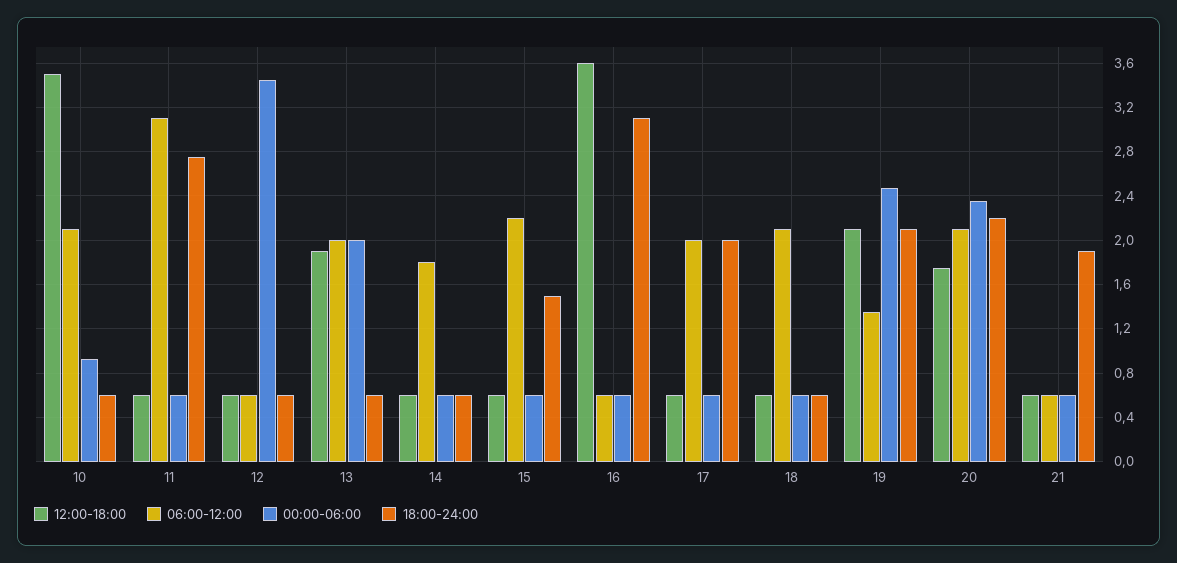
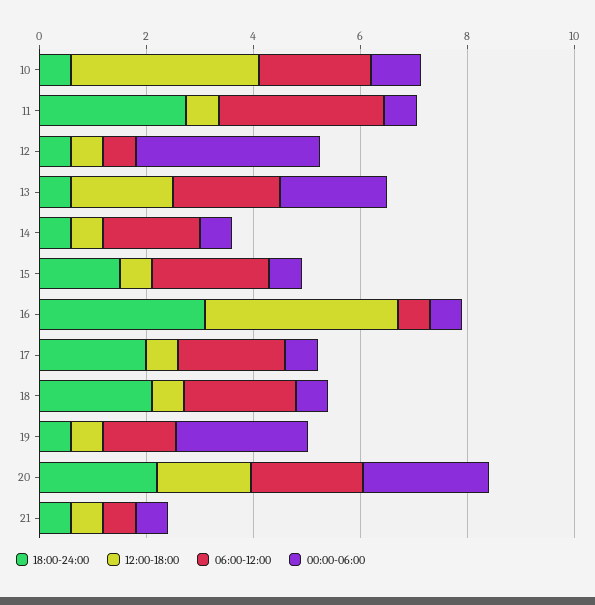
18:00-24:00, 18: 0.6 -> 2
12:00-18:00, 19: 2.1 -> 0.5
18:00-24:00, 19: 2.1 -> 0.5
18:00-24:00, 21: 1.9 -> 0.5

